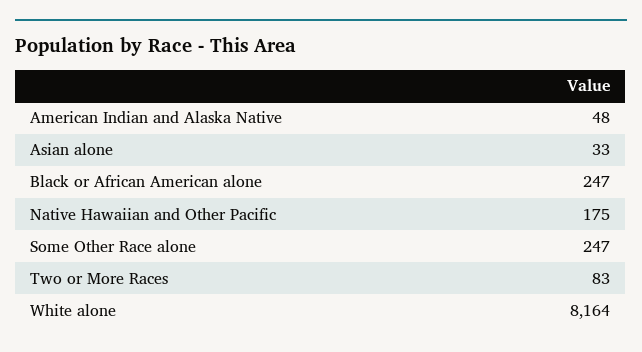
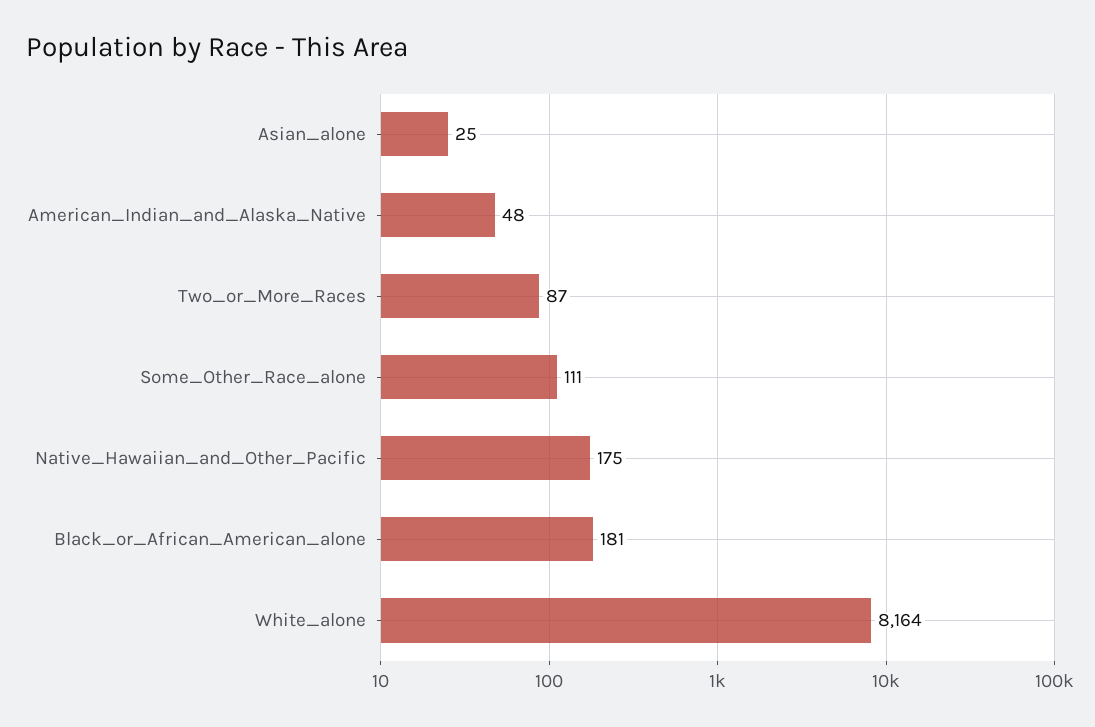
Asian alone: 33 -> 25
Black or African American alone: 247 -> 181
Some Other Race alone: 247 -> 111
Two or More Races: 83 -> 87

